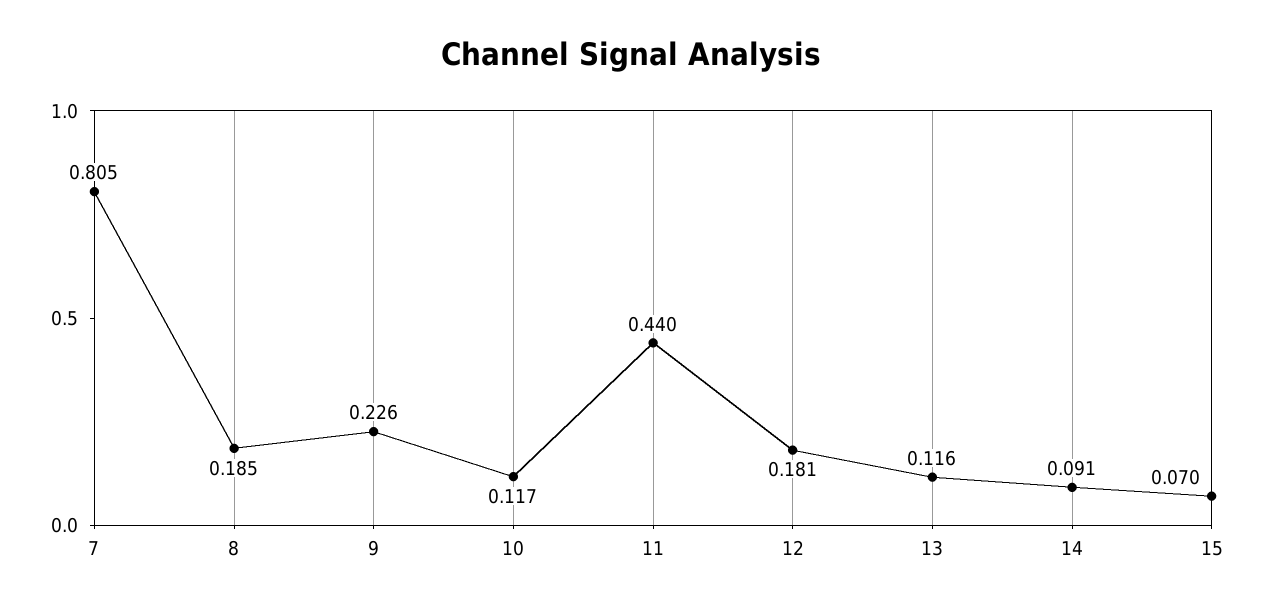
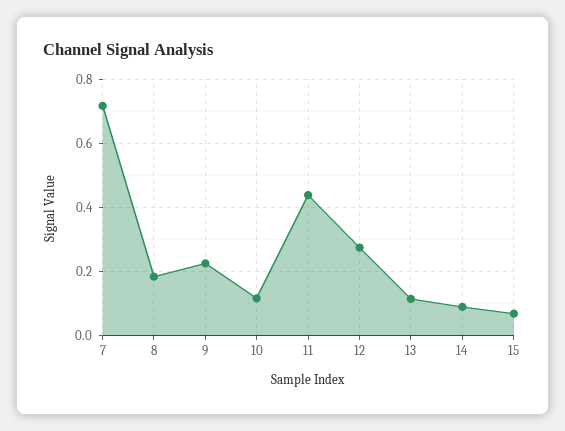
7: 0.805 -> 0.72
12: 0.181 -> 0.28

